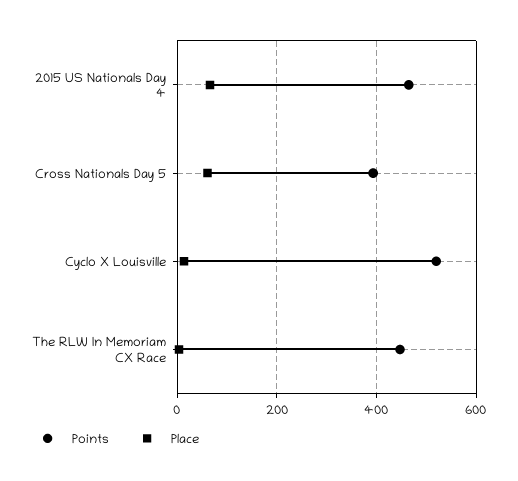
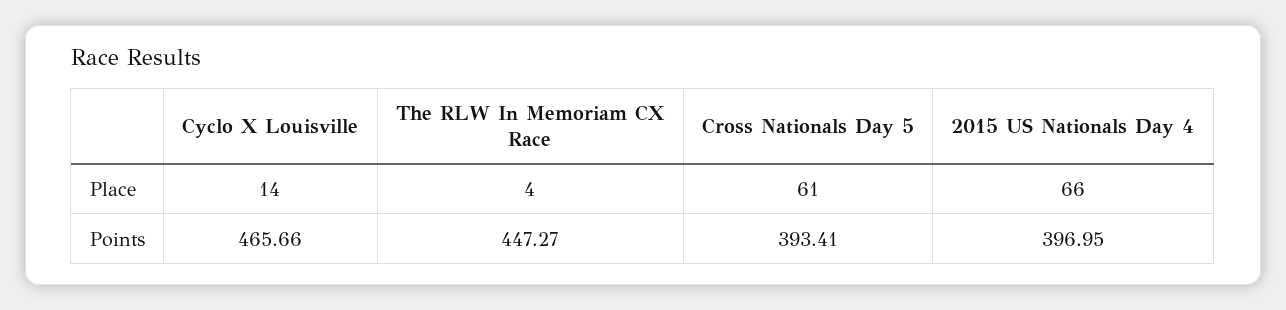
Points, 2015 US Nationals Day 4: 460 -> 396.95
Points, Cyclo X Louisville: 520 -> 465.66

